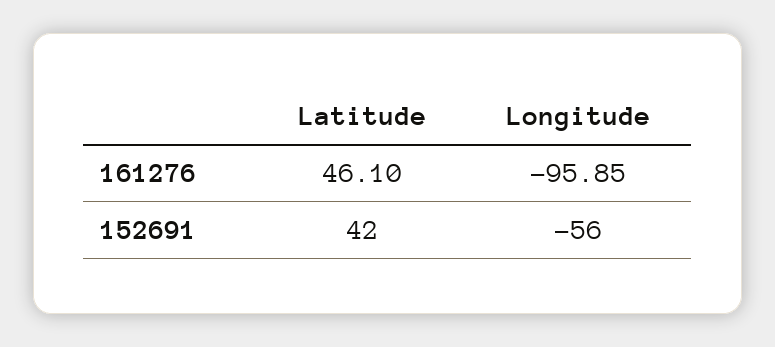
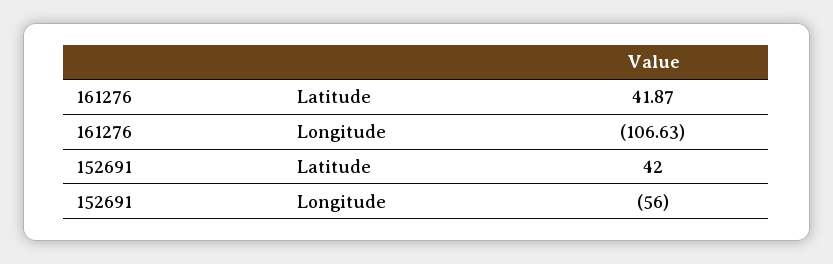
Latitude, 161276: 46.1 -> 41.87
Longitude, 161276: -95.85 -> -106.63

